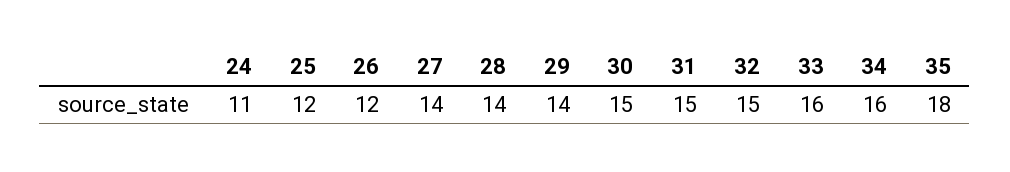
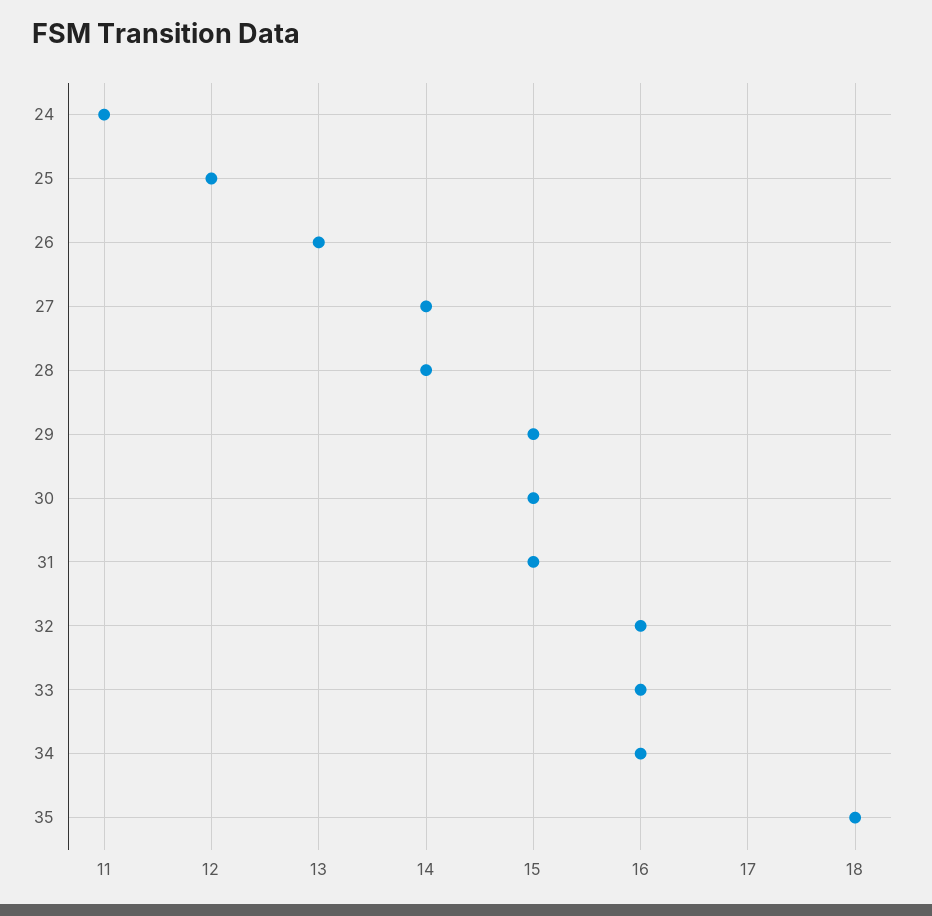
26: 12 -> 13
29: 14 -> 15
32: 15 -> 16

